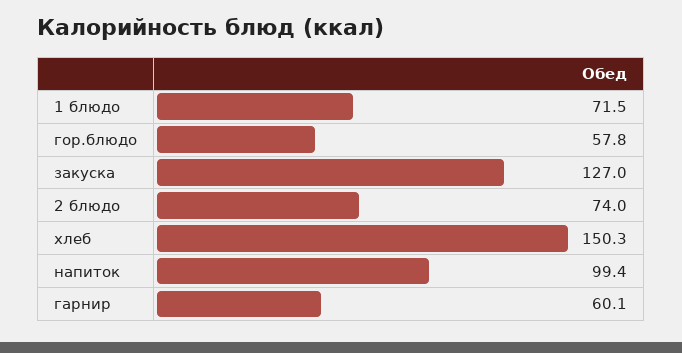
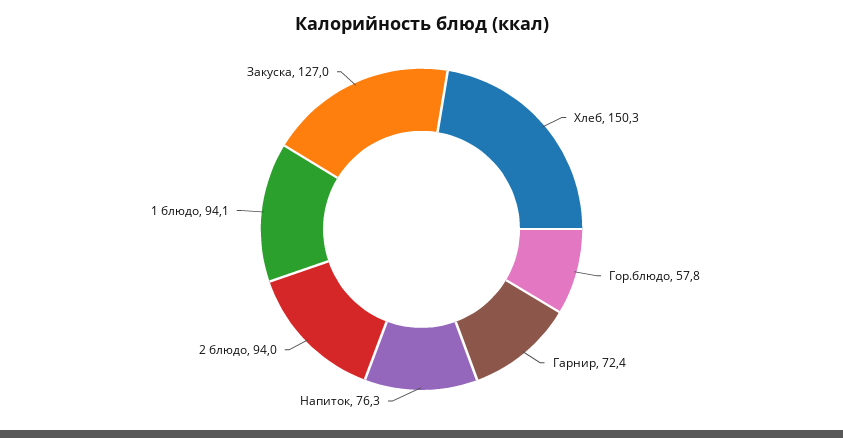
1 блюдо: 71.5 -> 94.1
2 блюдо: 74 -> 94
напиток: 99.4 -> 76.3
гарнир: 60.1 -> 72.4

